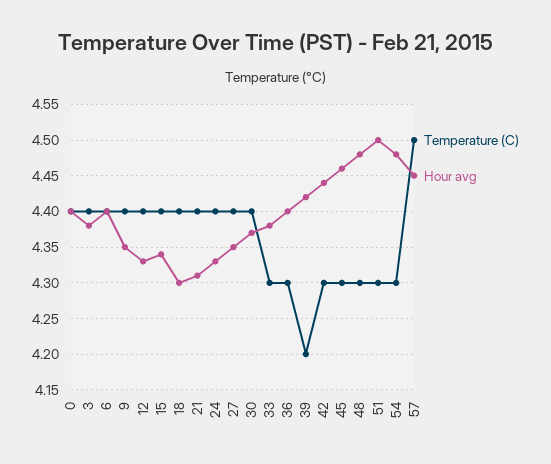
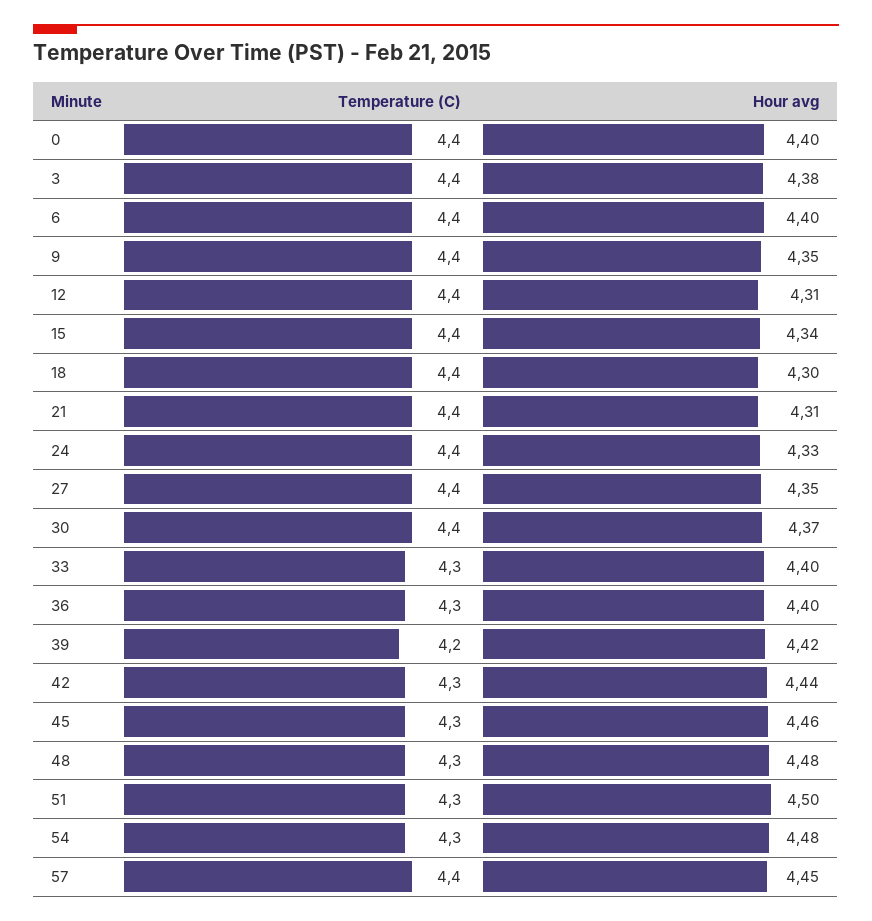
Hour avg, 12: 4.33 -> 4.31
Hour avg, 33: 4.38 -> 4.4
Temperature (C), 57: 4.5 -> 4.4

